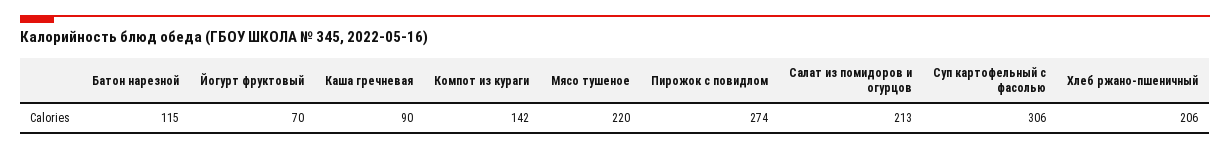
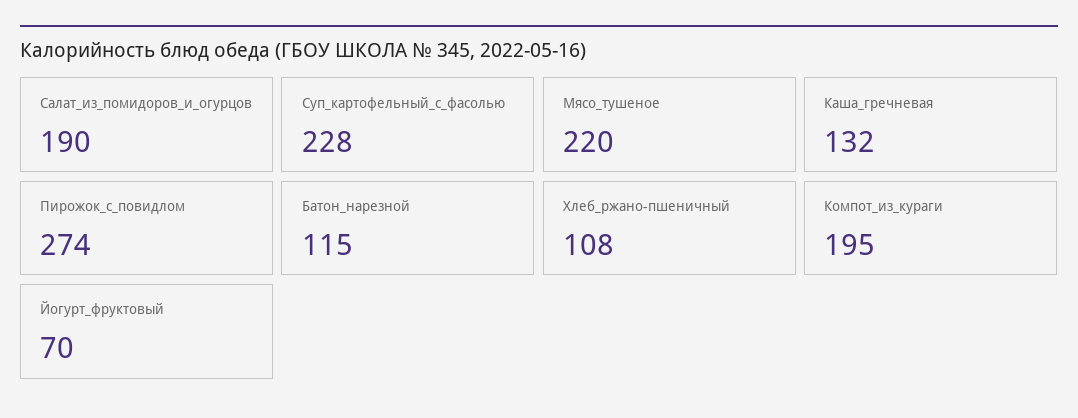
Каша гречневая: 90 -> 132
Компот из кураги: 142 -> 195
Салат из помидоров и огурцов: 213 -> 190
Суп картофельный с фасолью: 306 -> 228
Хлеб ржано-пшеничный: 206 -> 108

